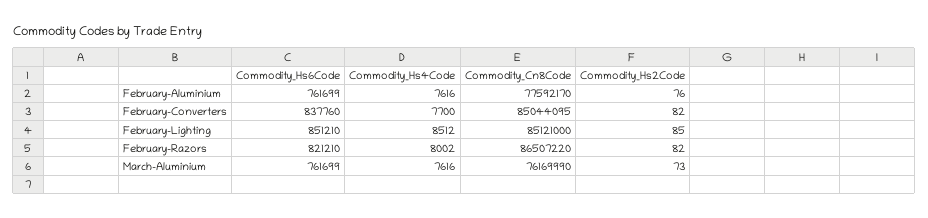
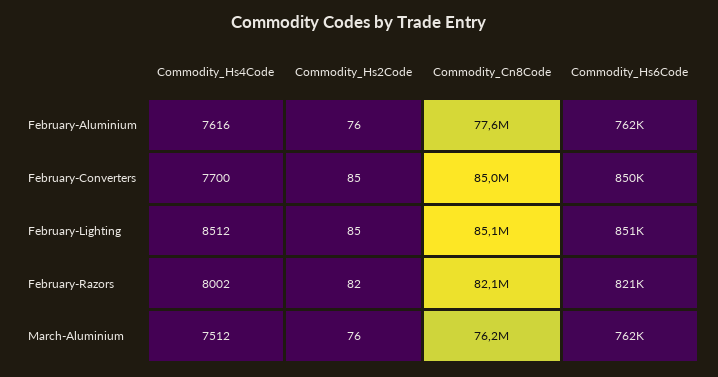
Commodity_Hs6Code, February-Converters: 837760 -> 850000
Commodity_Hs2Code, February-Converters: 82 -> 85
Commodity_Cn8Code, February-Razors: 86507220 -> 82100000
Commodity_Hs4Code, March-Aluminium: 7616 -> 7512
Commodity_Hs2Code, March-Aluminium: 73 -> 76

